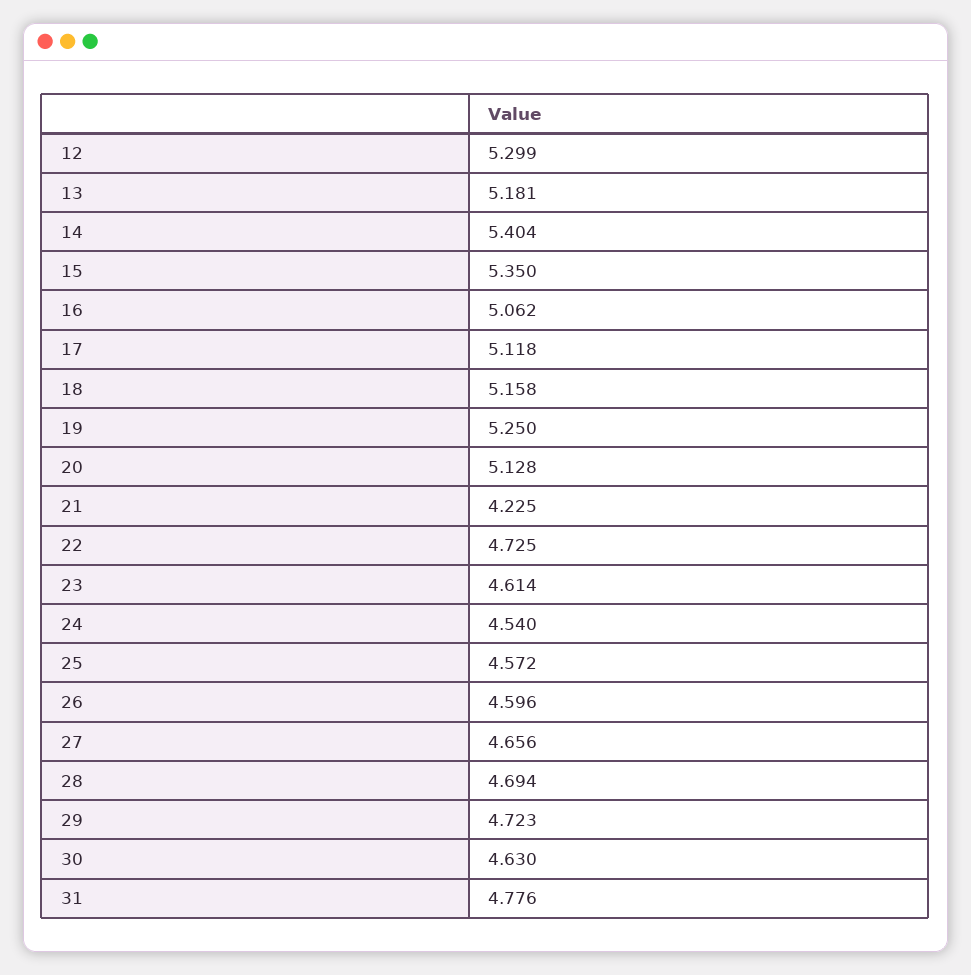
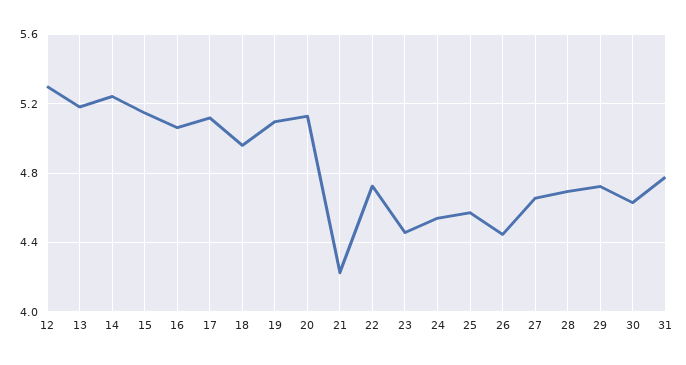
14: 5.404 -> 5.25
15: 5.35 -> 5.15
18: 5.158 -> 4.95
19: 5.25 -> 5.1
23: 4.614 -> 4.45
26: 4.596 -> 4.45

